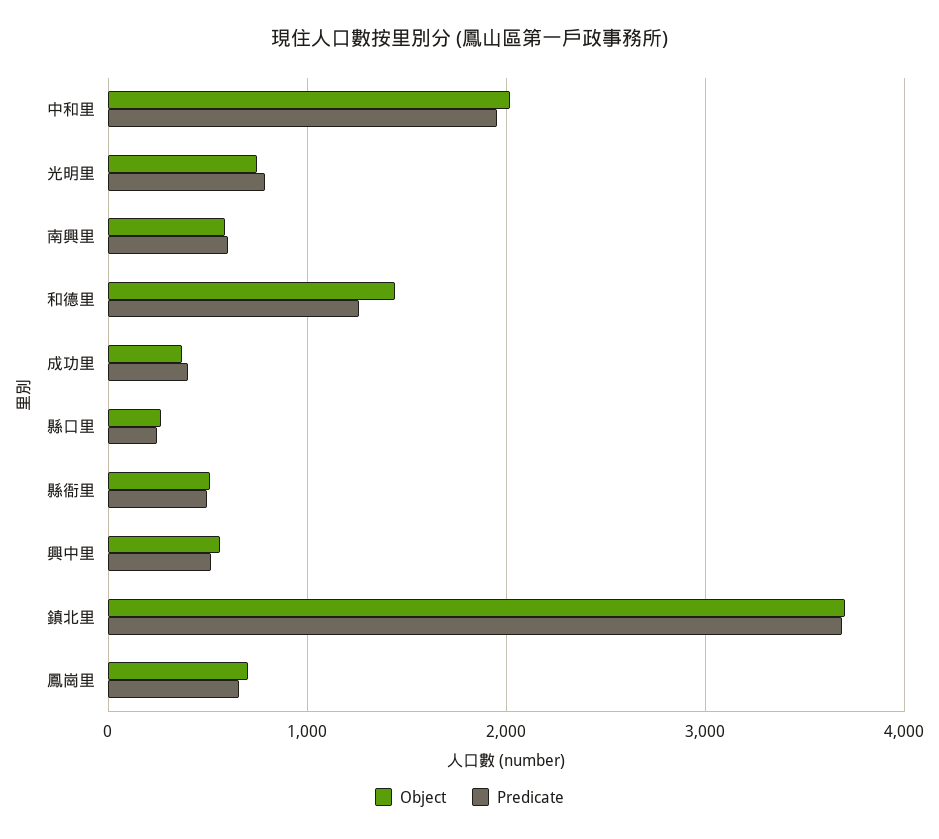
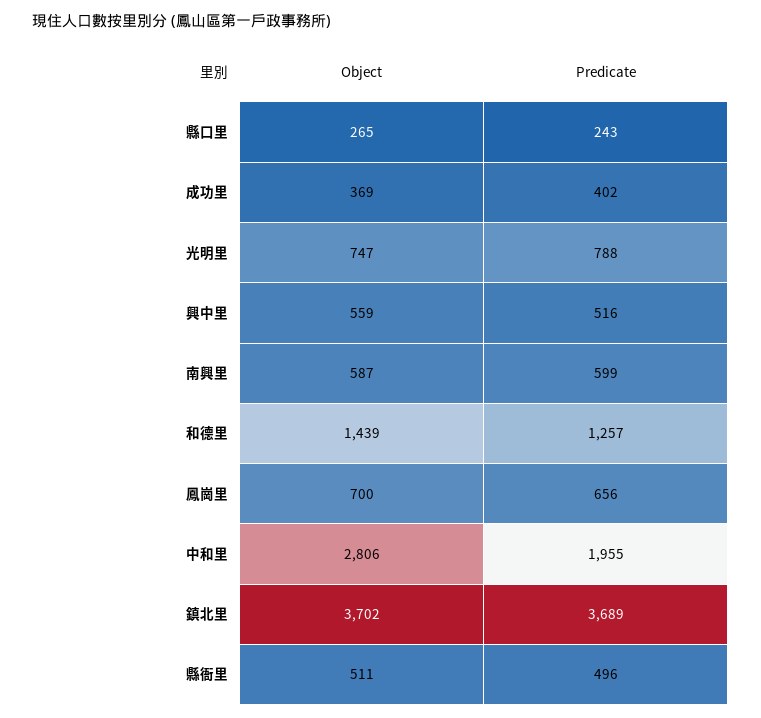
Object, 中和里: 2000 -> 2806

